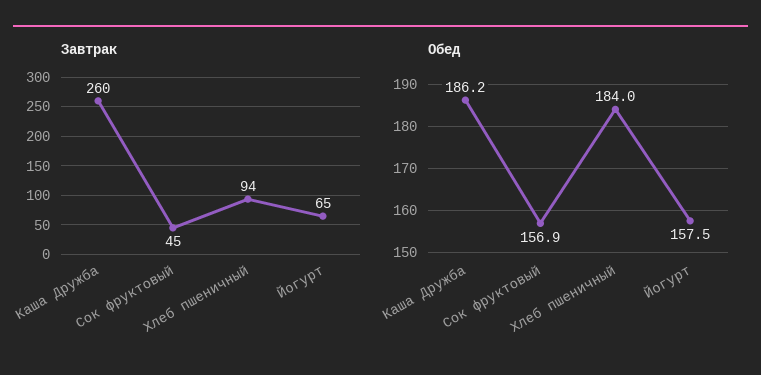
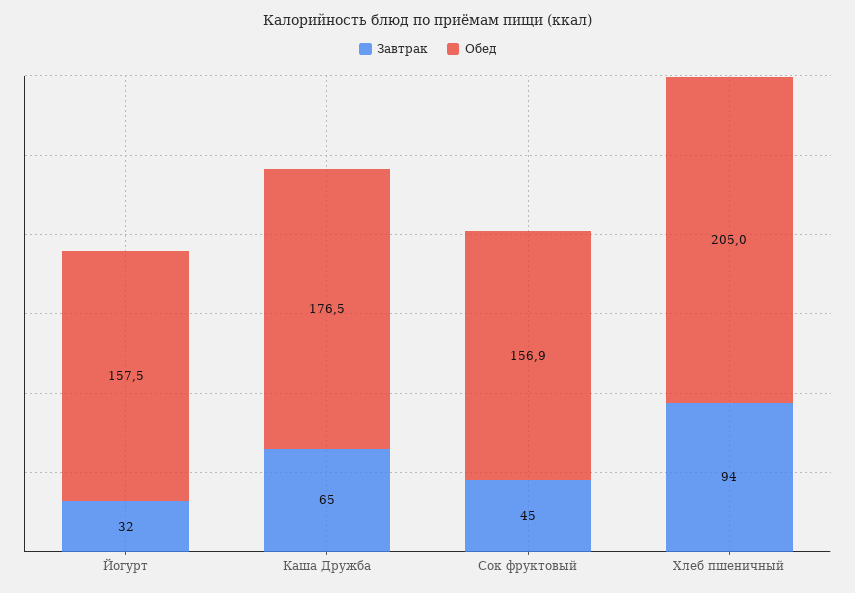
Завтрак, Каша Дружба: 260 -> 65
Завтрак, Йогурт: 65 -> 32
Обед, Каша Дружба: 186.2 -> 176.5
Обед, Хлеб пшеничный: 184 -> 205

